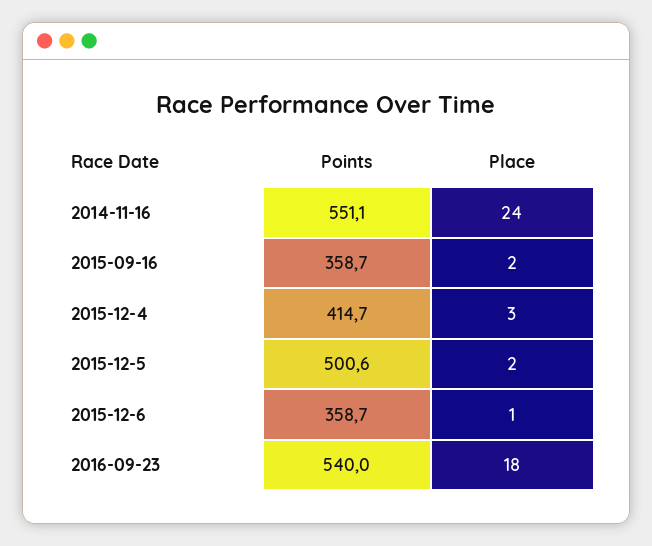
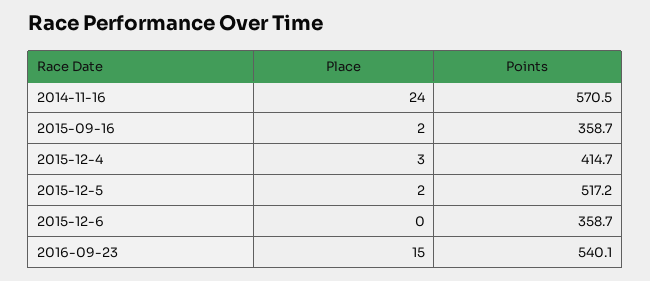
Points, 2014-11-16: 551.1 -> 570.5
Points, 2015-12-5: 500.6 -> 517.2
Place, 2015-12-6: 1 -> 0
Points, 2016-09-23: 540 -> 540.1
Place, 2016-09-23: 18 -> 15

